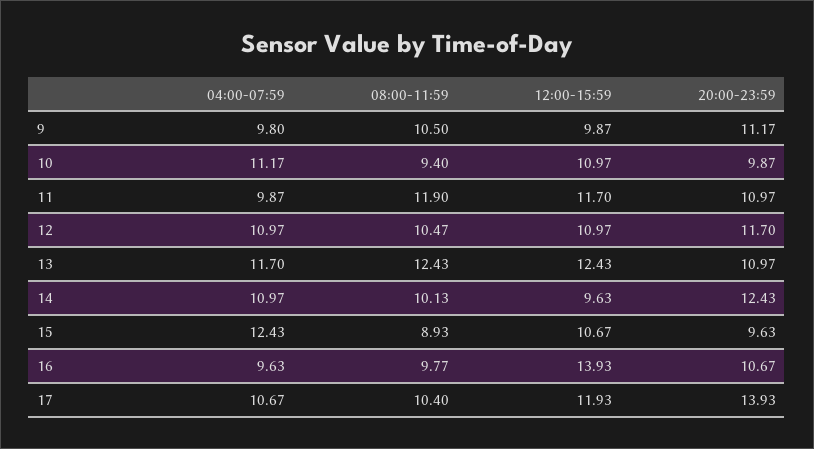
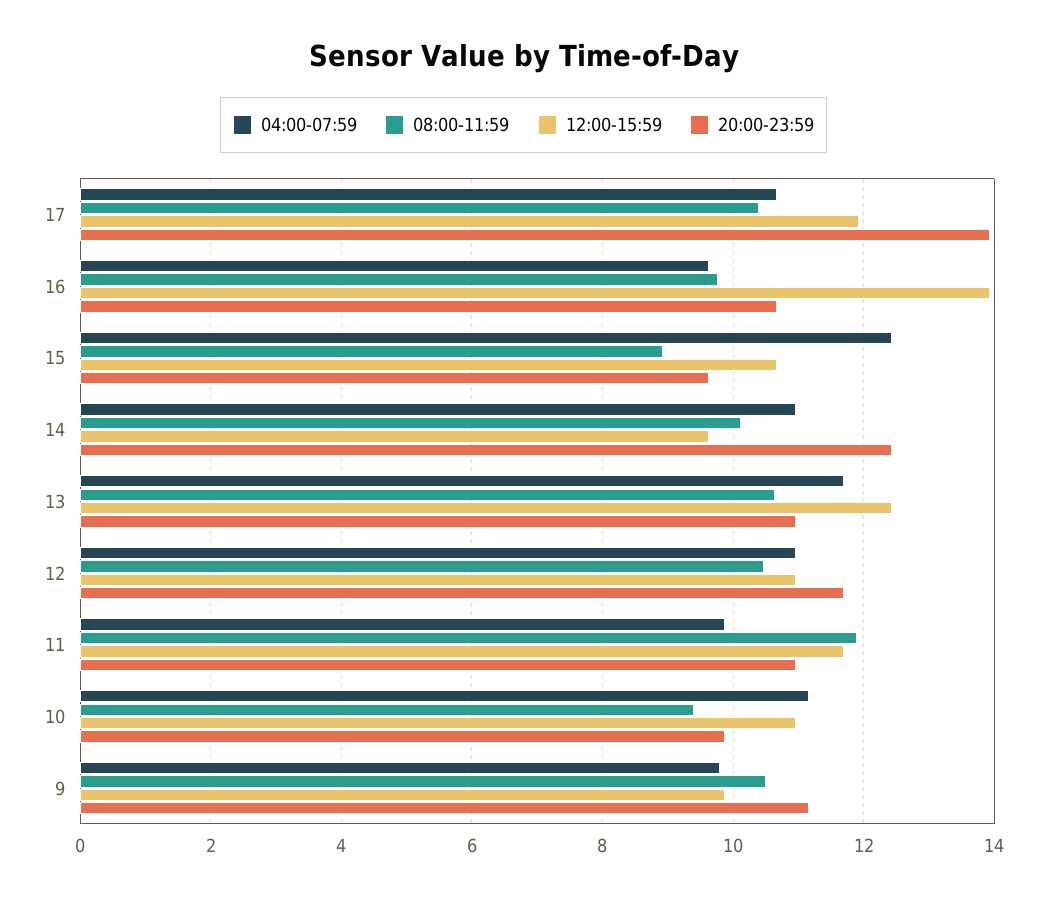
08:00-11:59, 13: 12.43 -> 10.6

